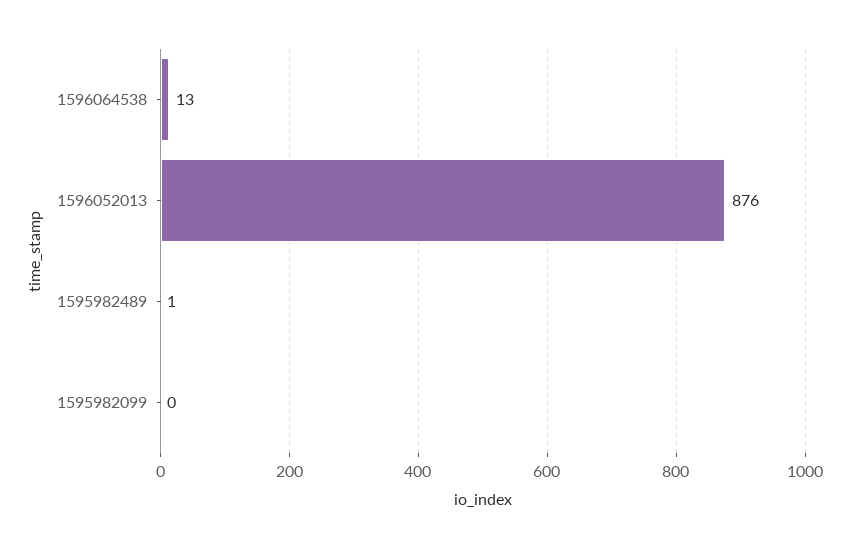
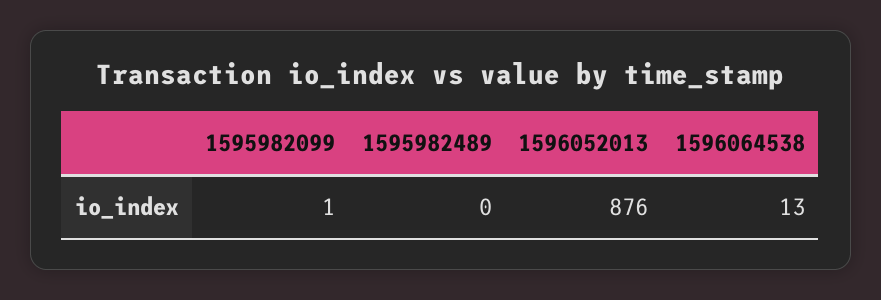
1595982489: 1 -> 0
1595982099: 0 -> 1

